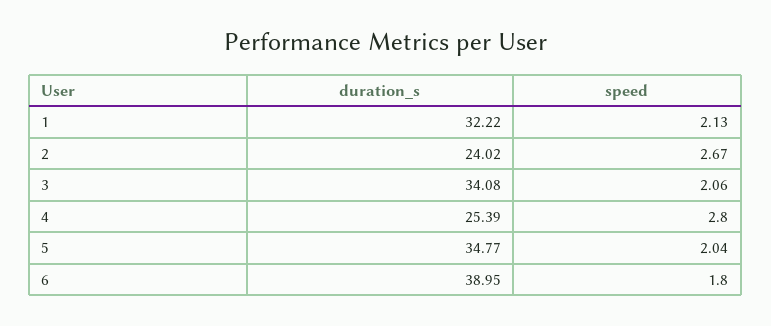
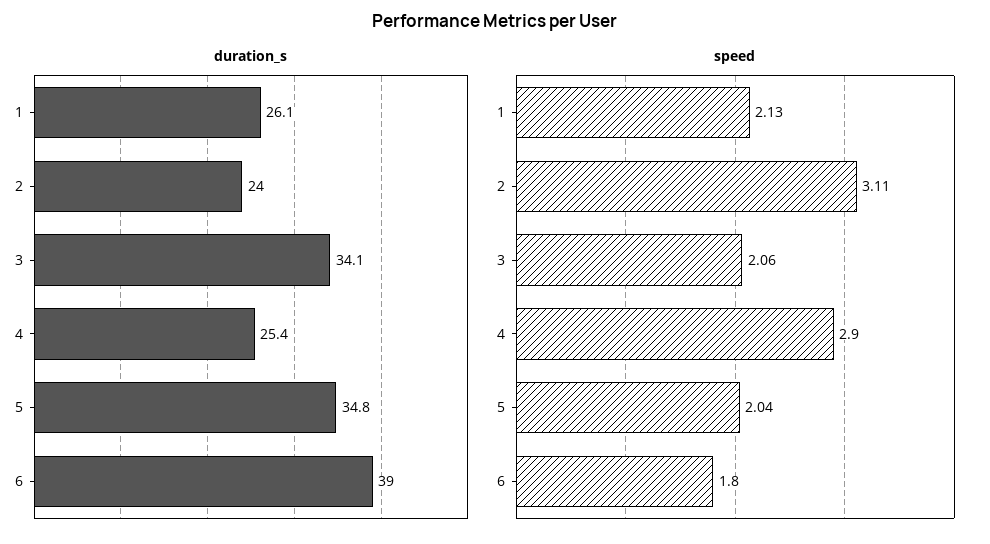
duration_s, 1: 32.22 -> 26.1
speed, 2: 2.67 -> 3.11
speed, 4: 2.8 -> 2.9

